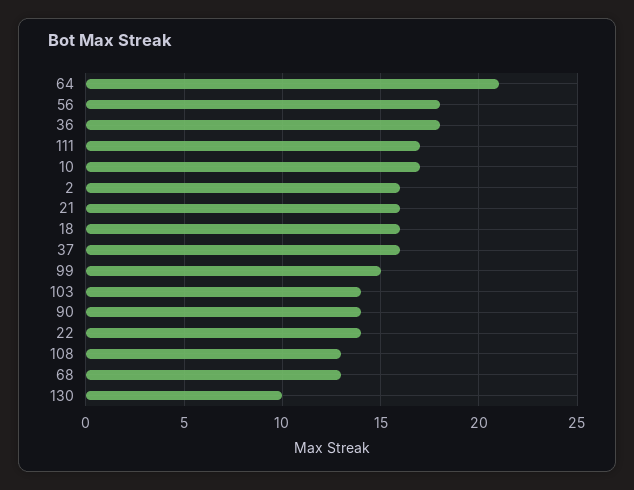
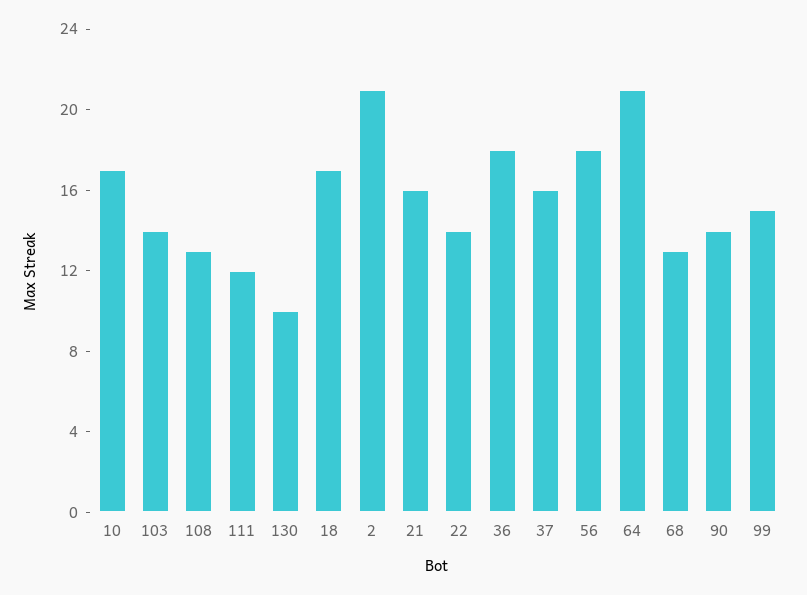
111: 17 -> 12
2: 16 -> 21
18: 16 -> 17

